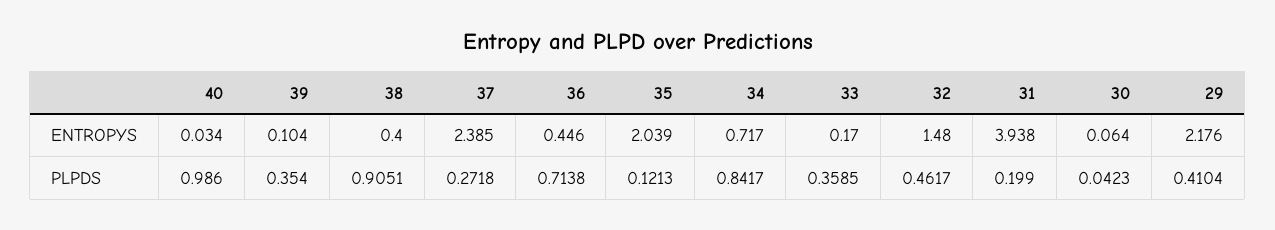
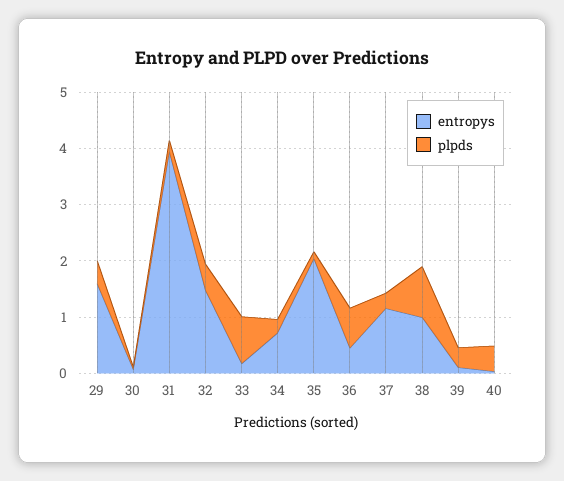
ENTROPYS, 38: 0.4 -> 1
ENTROPYS, 37: 2.385 -> 1.2
ENTROPYS, 29: 2.176 -> 1.6
PLPDS, 40: 0.986 -> 0.4
PLPDS, 34: 0.8417 -> 0.2
PLPDS, 33: 0.3585 -> 0.8

